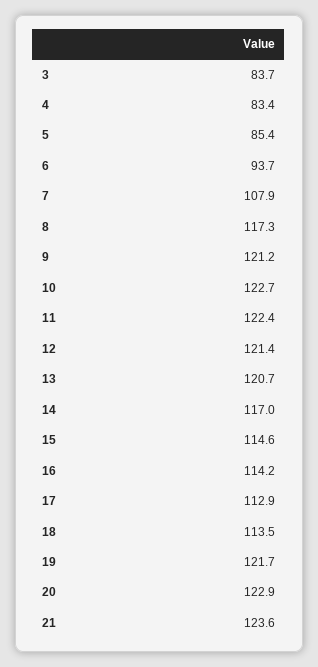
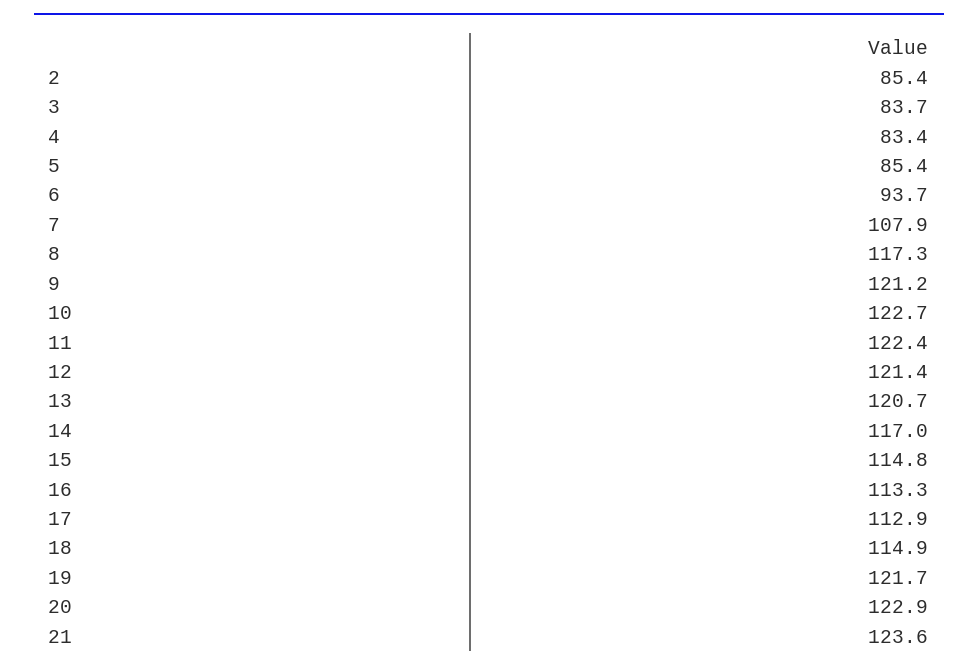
15: 114.6 -> 114.8
16: 114.2 -> 113.3
18: 113.5 -> 114.9
2: none -> 85.4

